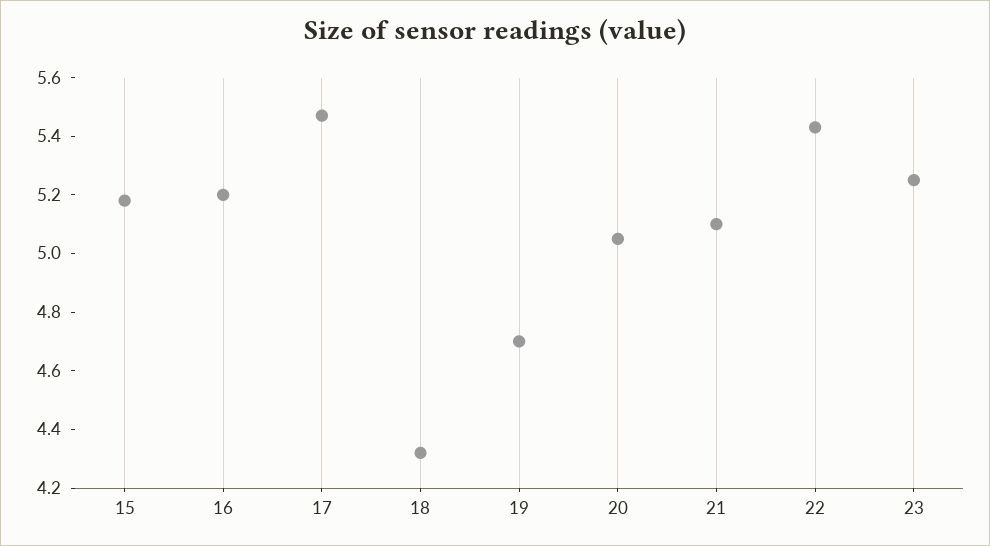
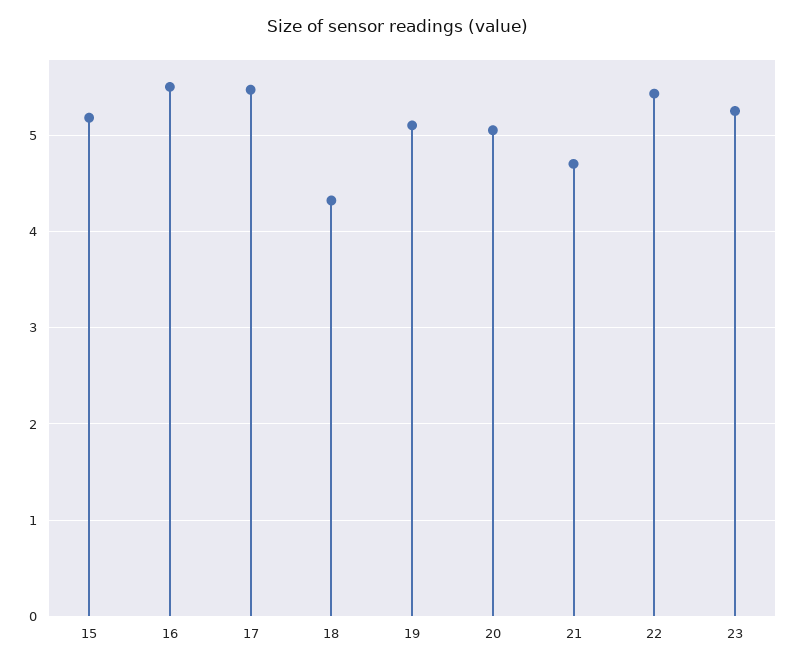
16: 5.2 -> 5.5
19: 4.7 -> 5.1
21: 5.1 -> 4.7

